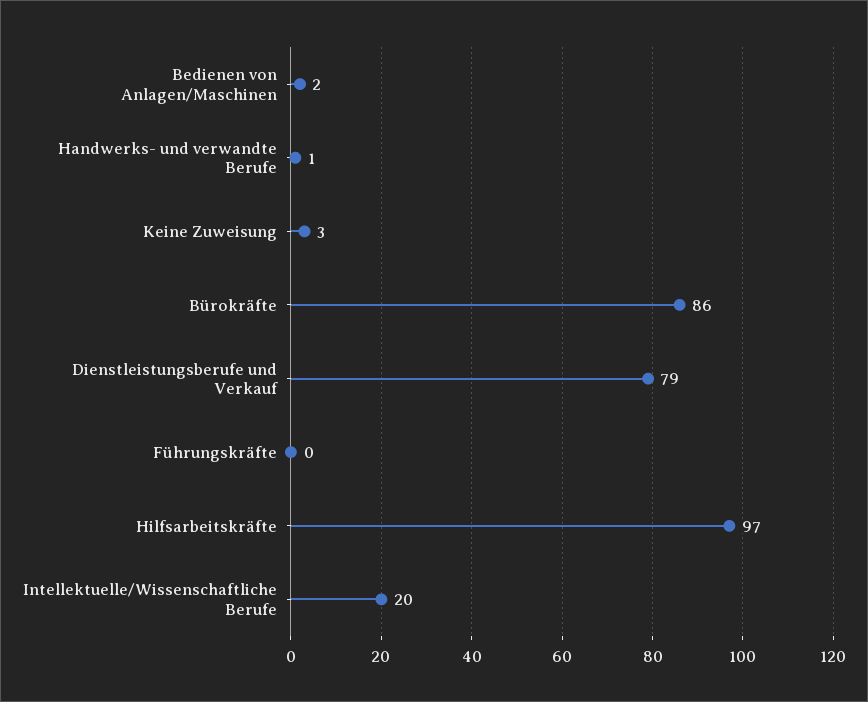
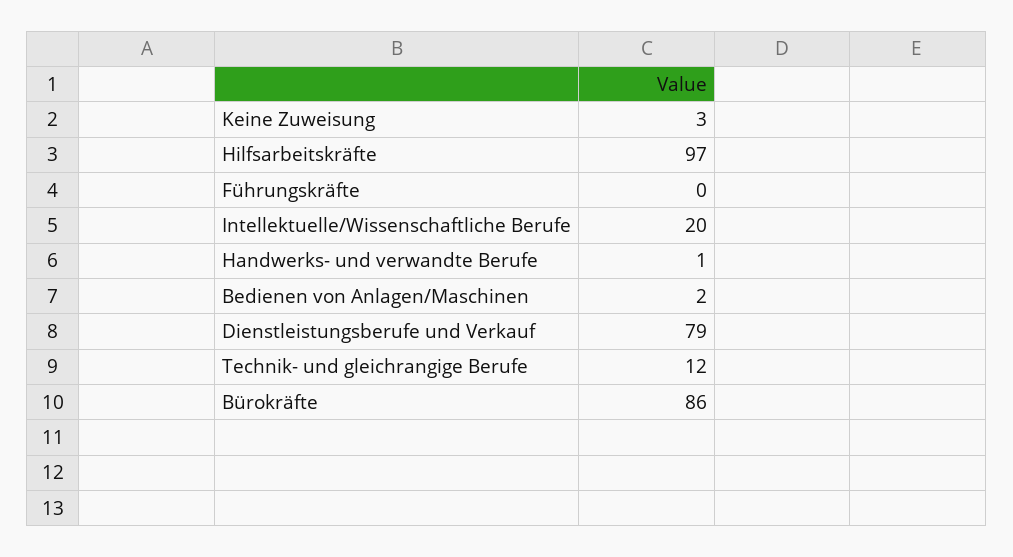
Technik- und gleichrangige Berufe: none -> 12

